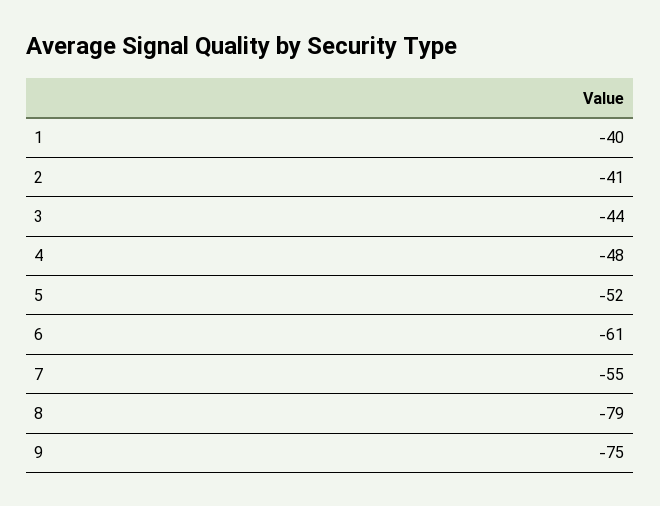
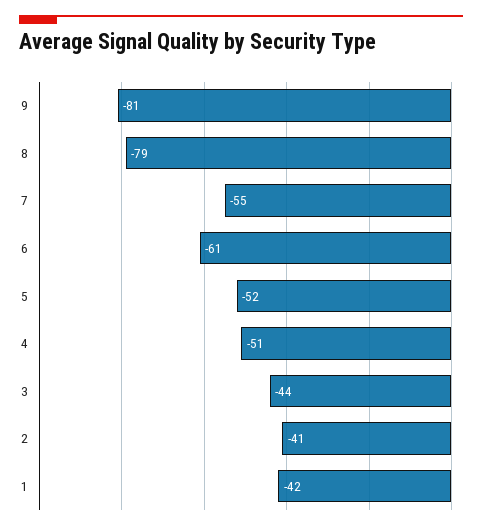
1: -40 -> -42
4: -48 -> -51
9: -75 -> -81

